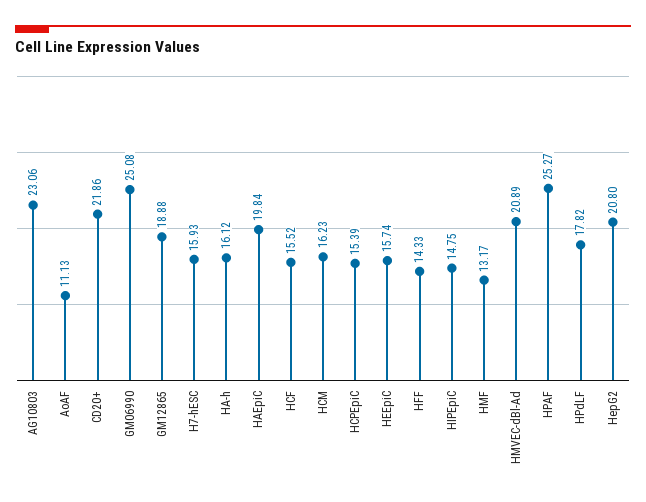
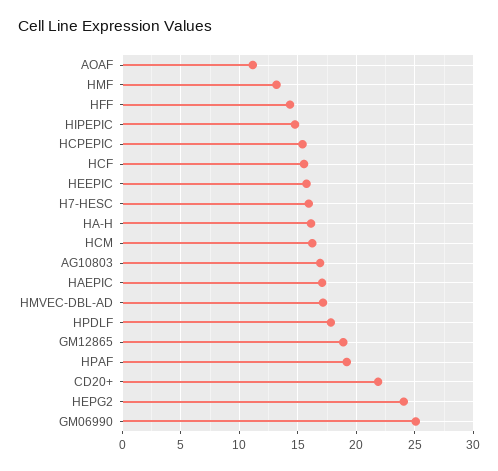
AG10803: 23.06 -> 17
HAEpiC: 19.84 -> 17
HMVEC-dBl-Ad: 20.89 -> 17
HPAF: 25.27 -> 19
HepG2: 20.8 -> 24

